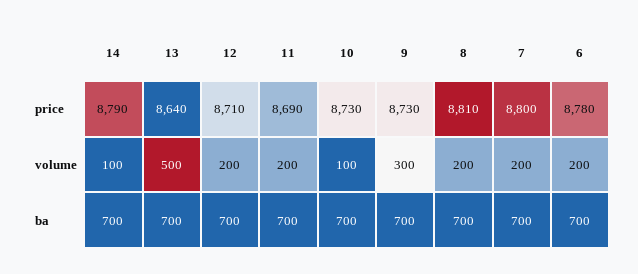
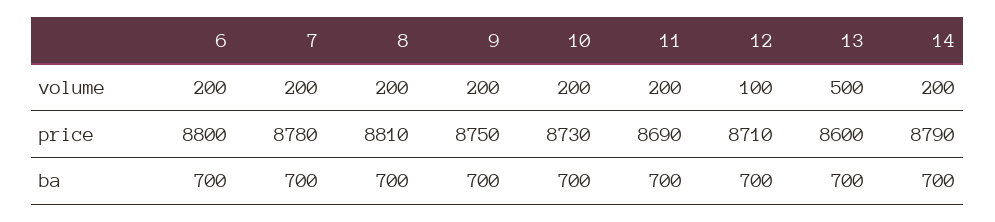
13, price: 8640 -> 8600
9, price: 8730 -> 8750
7, price: 8800 -> 8780
6, price: 8780 -> 8800
14, volume: 100 -> 200
12, volume: 200 -> 100
10, volume: 100 -> 200
9, volume: 300 -> 200

